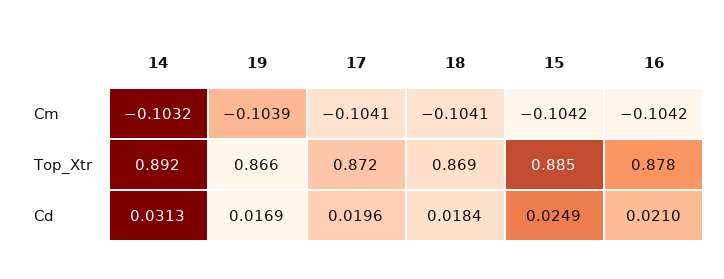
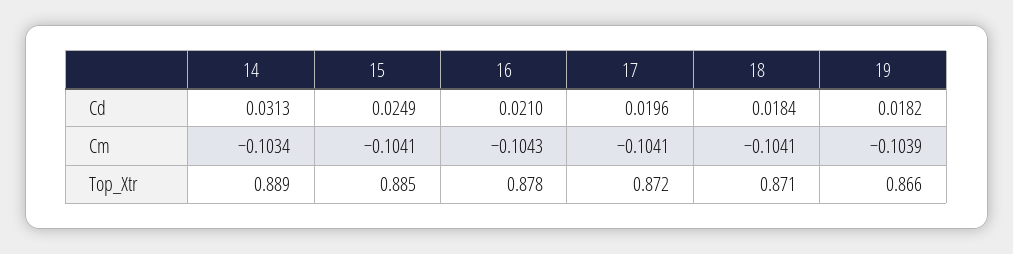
14, Cm: -0.1032 -> -0.1034
15, Cm: -0.1042 -> -0.1041
16, Cm: -0.1042 -> -0.1043
14, Top_Xtr: 0.892 -> 0.889
18, Top_Xtr: 0.869 -> 0.871
19, Cd: 0.0169 -> 0.0182

